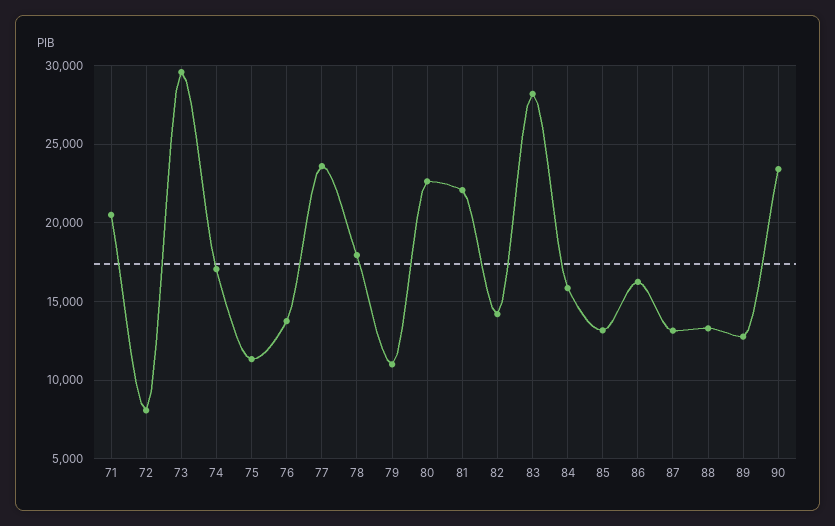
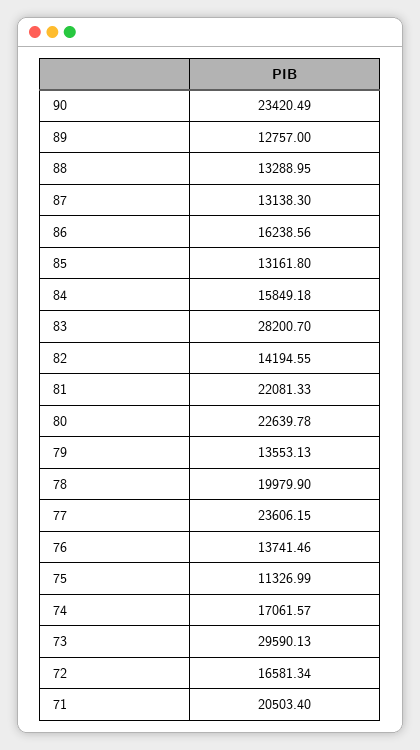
72: 8000 -> 16581.34
78: 18000 -> 19979.9
79: 11000 -> 13553.13

